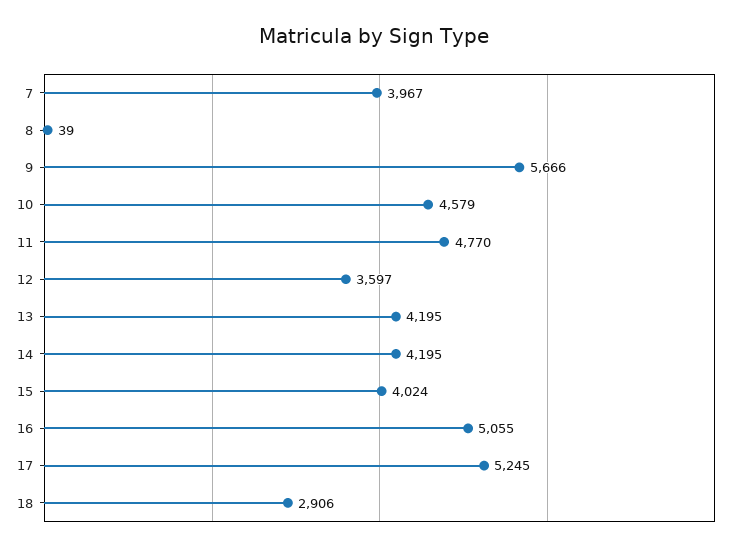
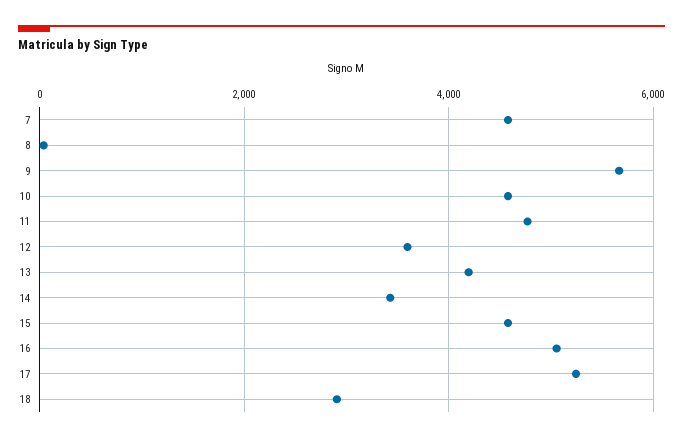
7: 3967 -> 4600
14: 4195 -> 3400
15: 4024 -> 4600

